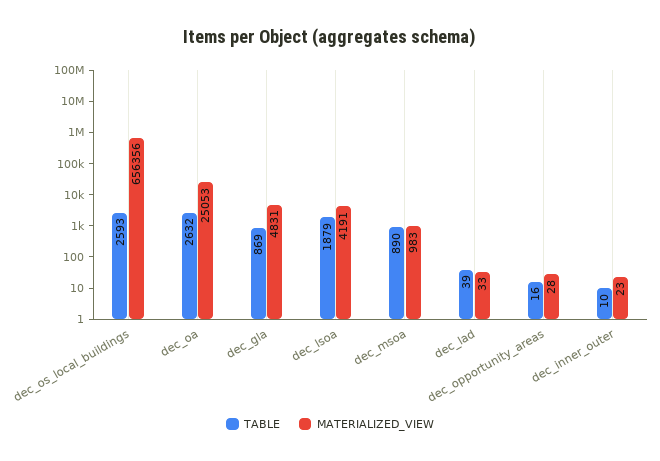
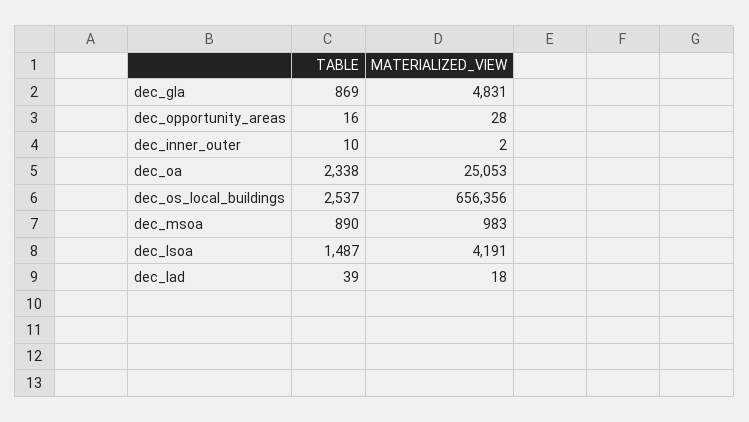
TABLE, dec_os_local_buildings: 2593 -> 2537
TABLE, dec_oa: 2632 -> 2338
TABLE, dec_lsoa: 1879 -> 1487
MATERIALIZED_VIEW, dec_lad: 33 -> 18
MATERIALIZED_VIEW, dec_inner_outer: 23 -> 2

